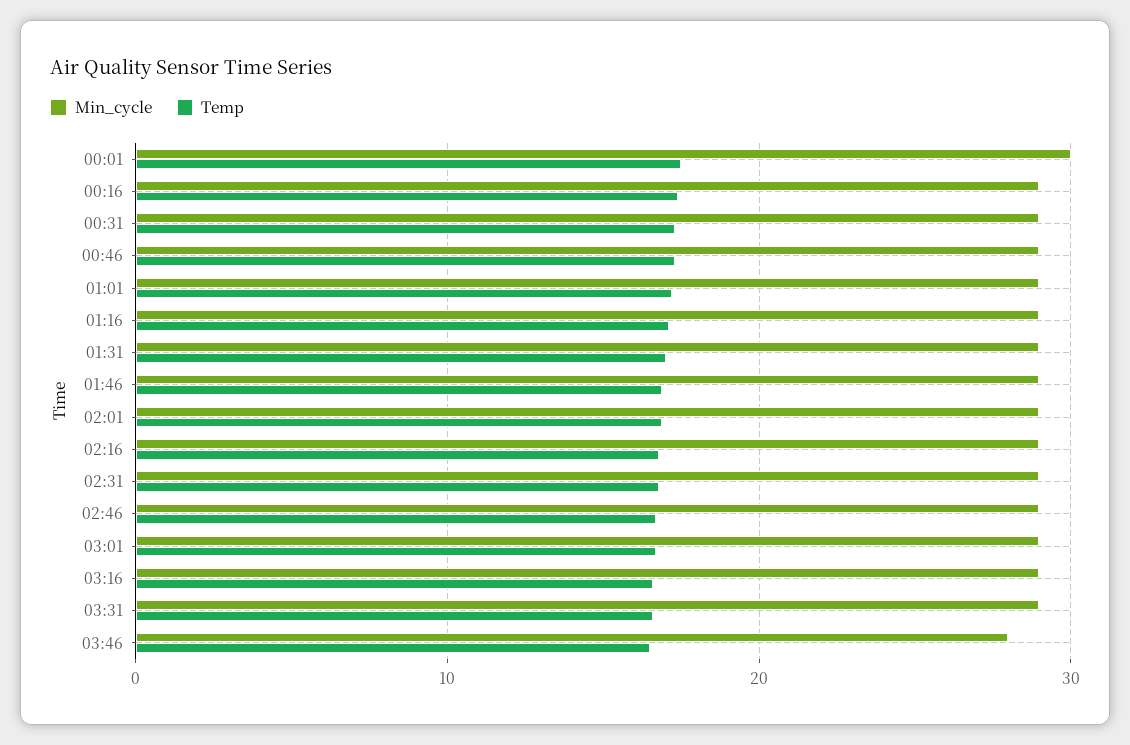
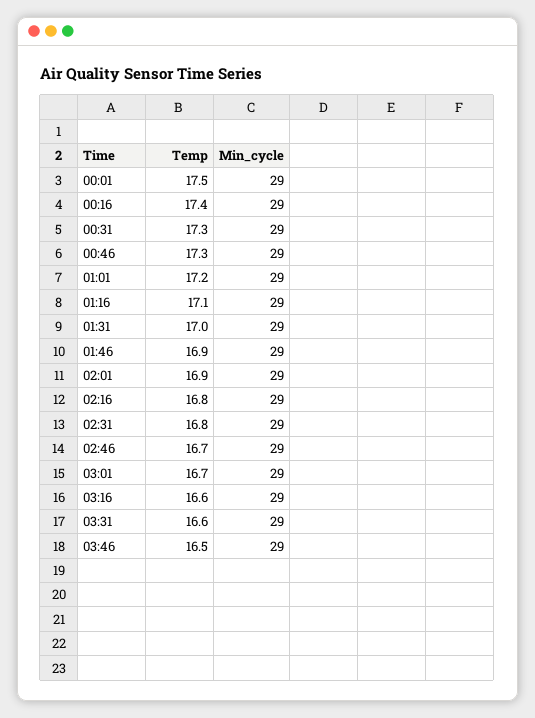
Min_cycle, 00:01: 30 -> 29
Min_cycle, 03:46: 28 -> 29

